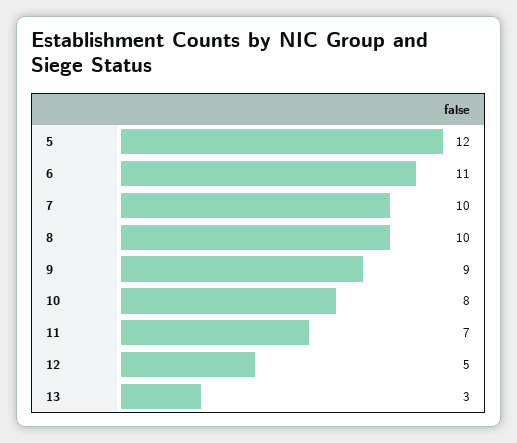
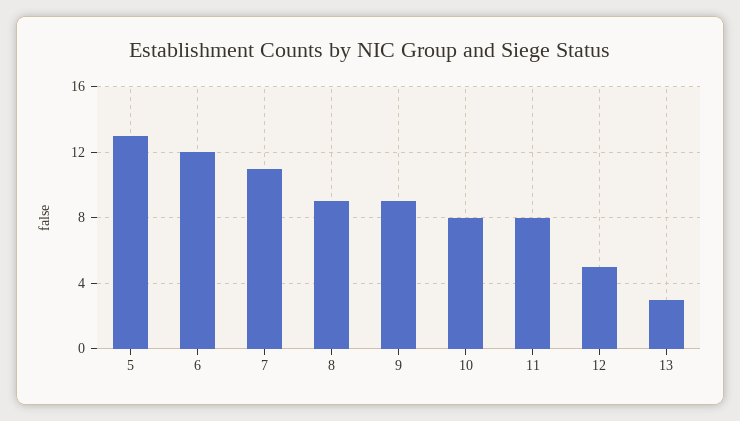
5: 12 -> 13
6: 11 -> 12
7: 10 -> 11
8: 10 -> 9
11: 7 -> 8

